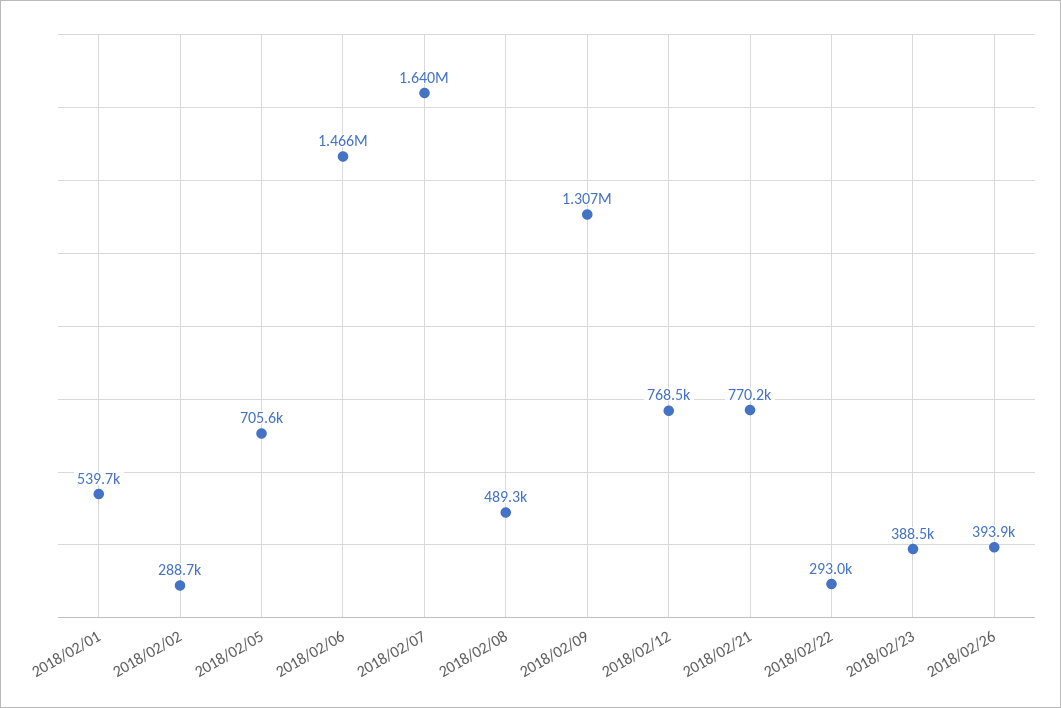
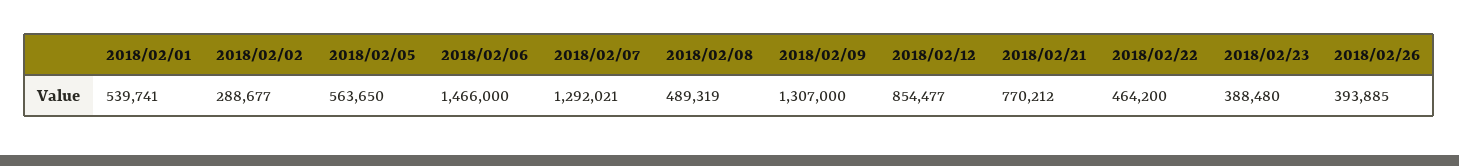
2018/02/05: 705600 -> 563650
2018/02/07: 1640000 -> 1292021
2018/02/12: 768500 -> 854477
2018/02/22: 293000 -> 464200

